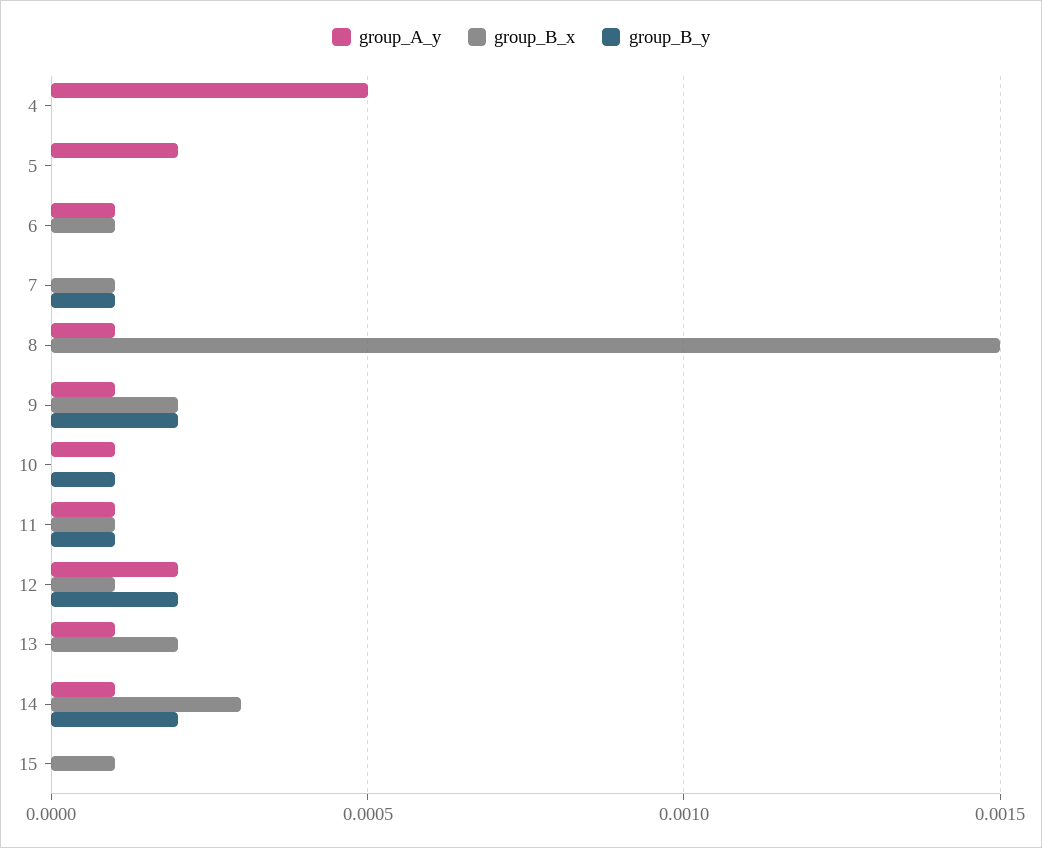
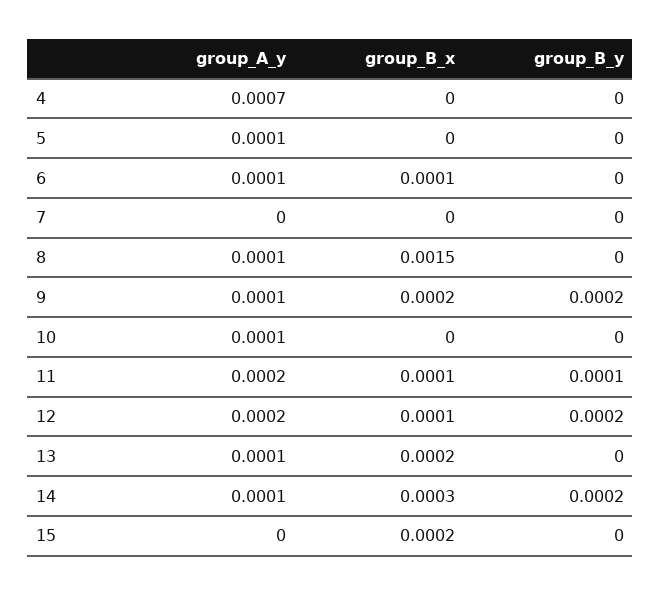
group_A_y, 4: 0.0005 -> 0.0007
group_A_y, 5: 0.0002 -> 0.0001
group_B_x, 7: 0.0001 -> 0
group_B_y, 7: 0.0001 -> 0
group_B_y, 10: 0.0001 -> 0
group_A_y, 11: 0.0001 -> 0.0002
group_B_x, 15: 0.0001 -> 0.0002

